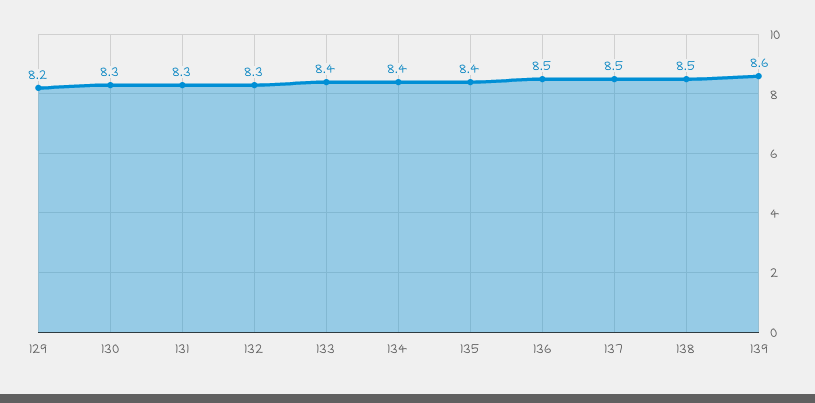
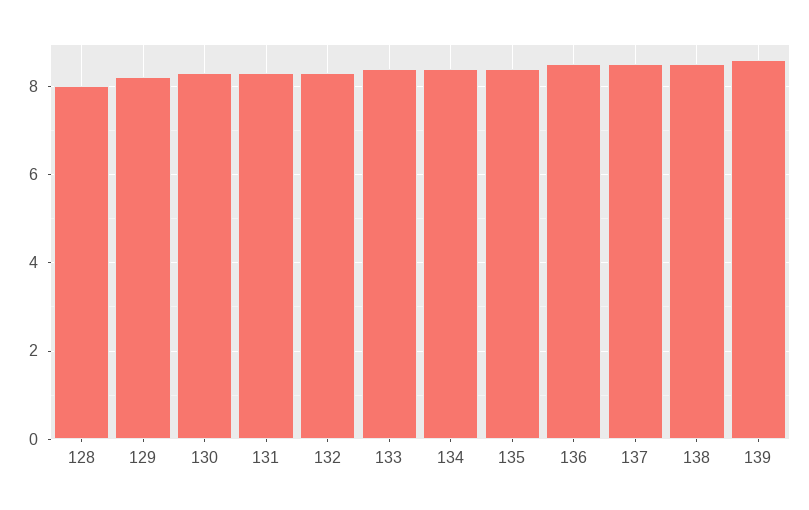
128: none -> 8

